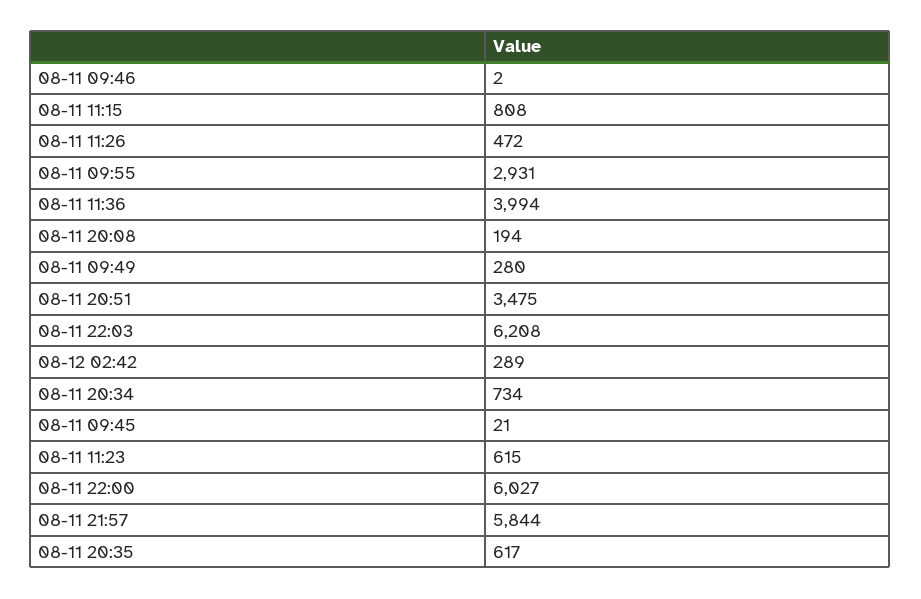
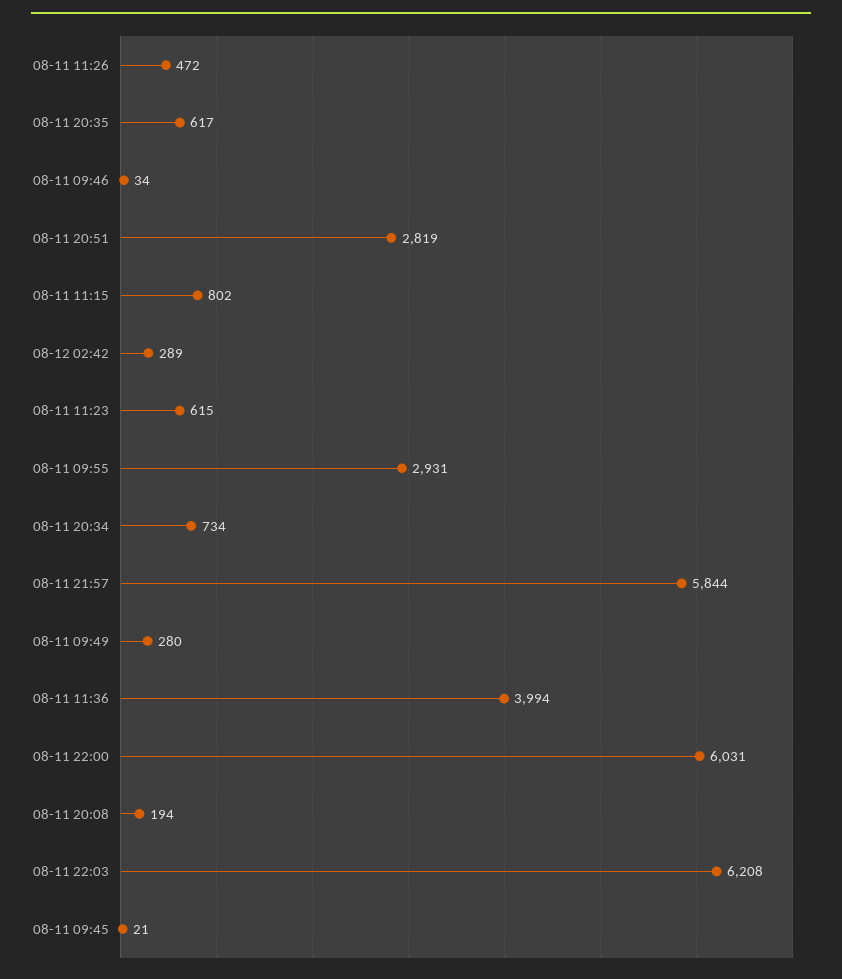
08-11 09:46: 2 -> 34
08-11 11:15: 808 -> 802
08-11 20:51: 3475 -> 2819
08-11 22:00: 6027 -> 6031

